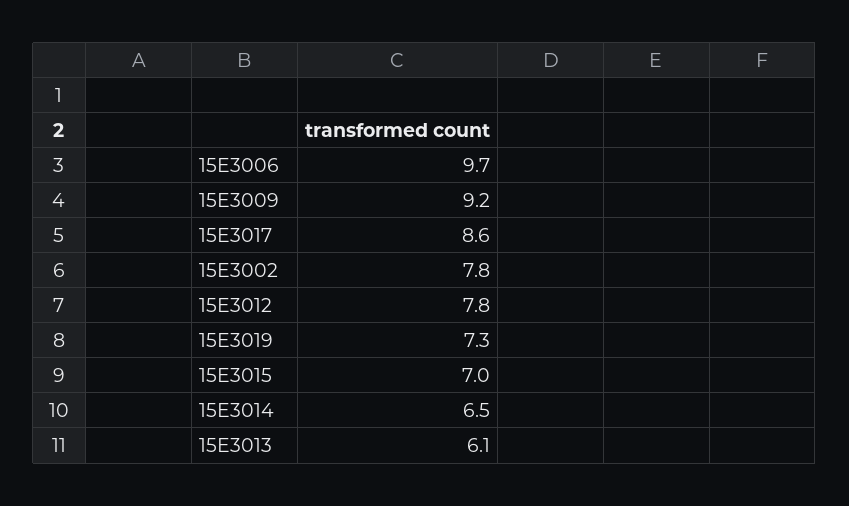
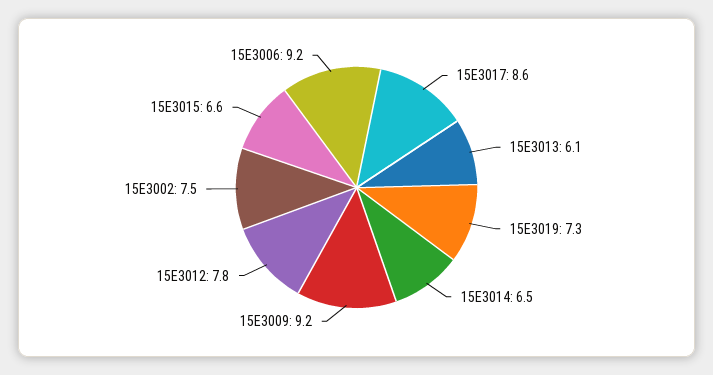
15E3006: 9.7 -> 9.2
15E3002: 7.8 -> 7.5
15E3015: 7 -> 6.6

